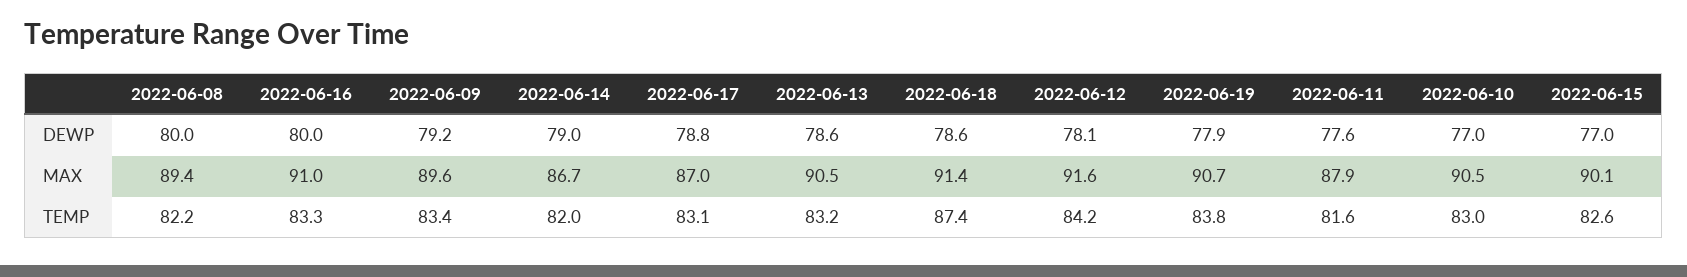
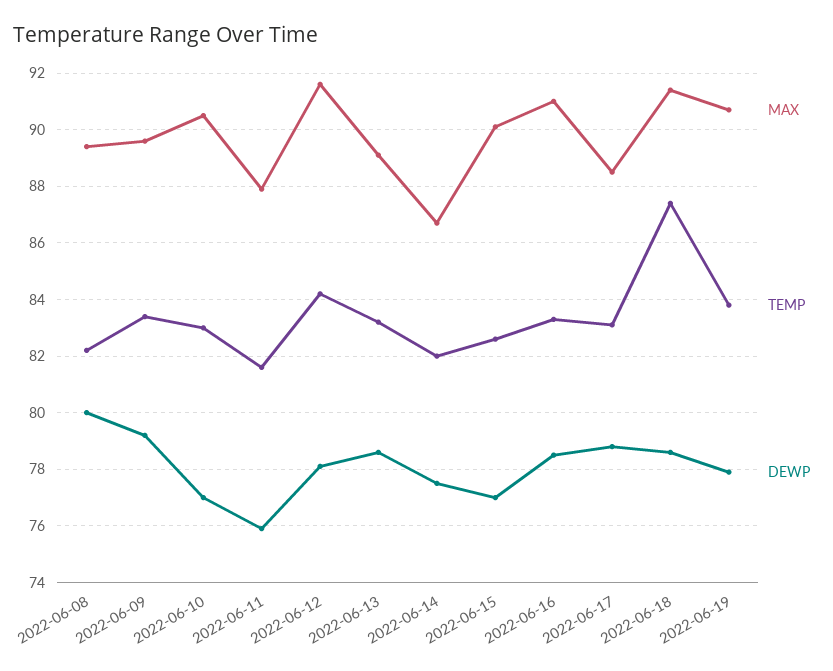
DEWP, 2022-06-16: 80 -> 78.5
DEWP, 2022-06-14: 79 -> 77.5
DEWP, 2022-06-11: 77.6 -> 76
MAX, 2022-06-17: 87 -> 88.5
MAX, 2022-06-13: 90.5 -> 89

